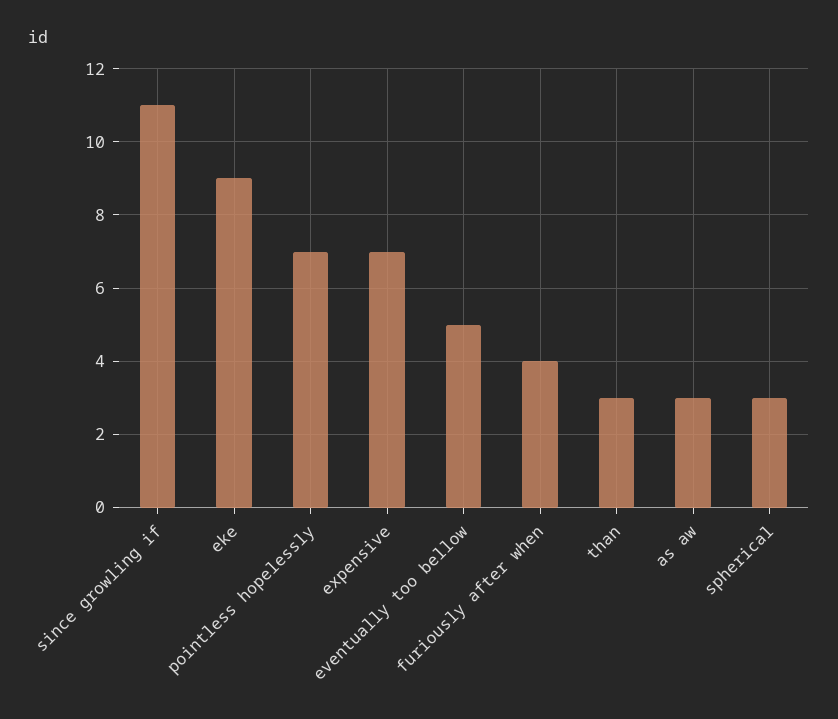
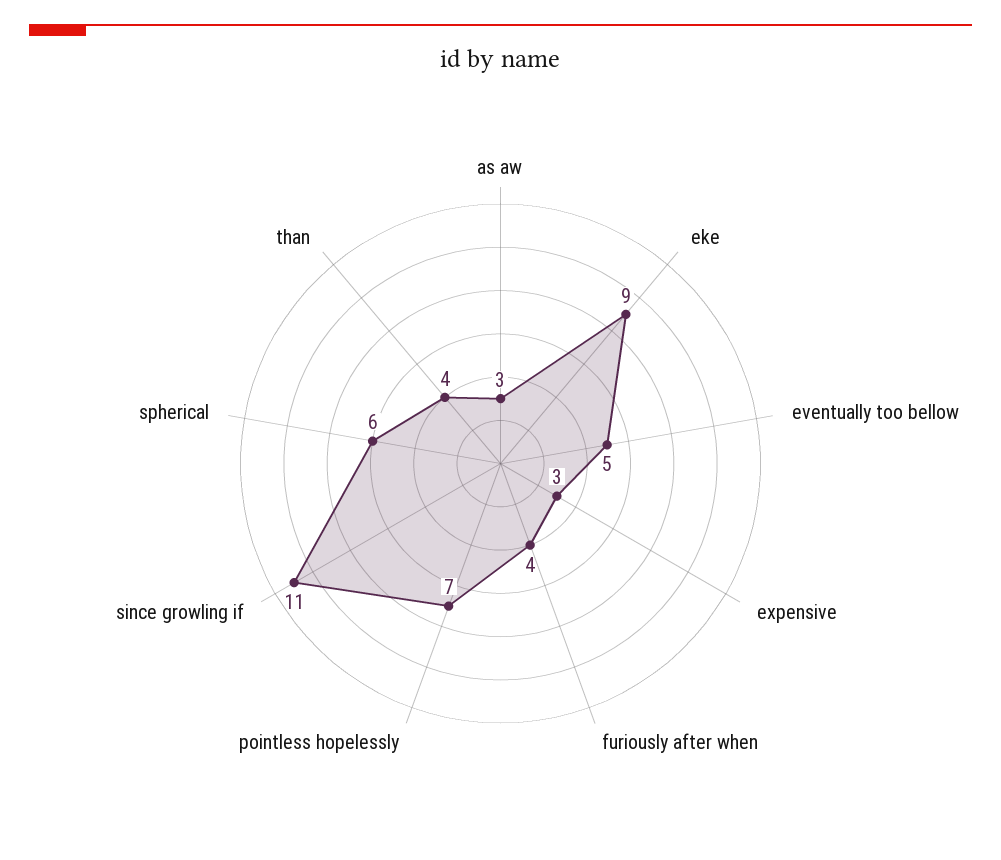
expensive: 7 -> 3
than: 3 -> 4
spherical: 3 -> 6

